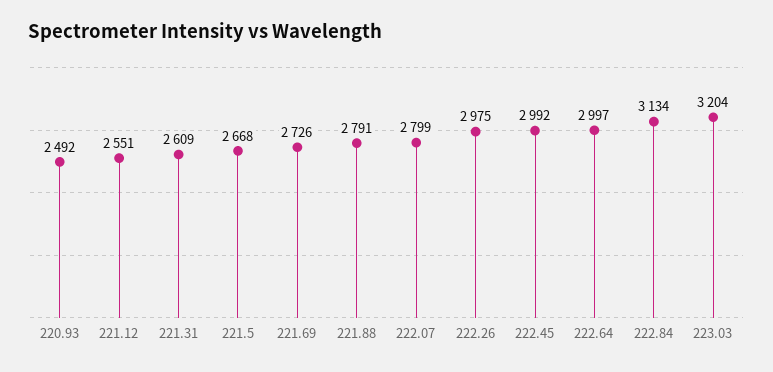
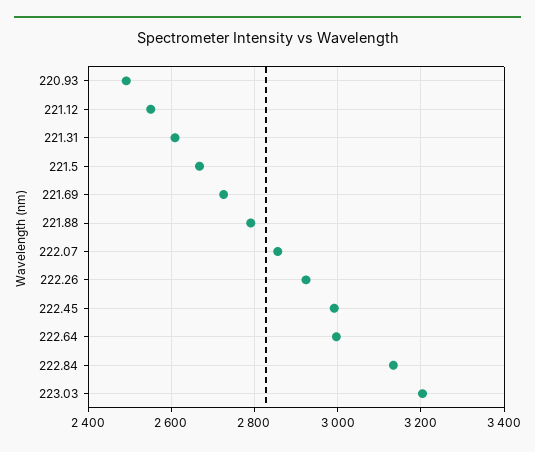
222.07: 2799 -> 2860
222.26: 2975 -> 2920

